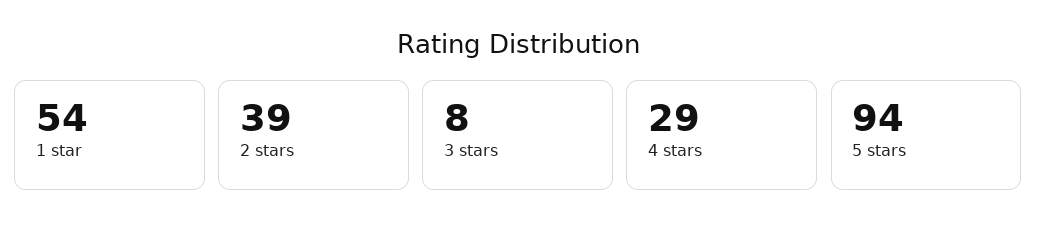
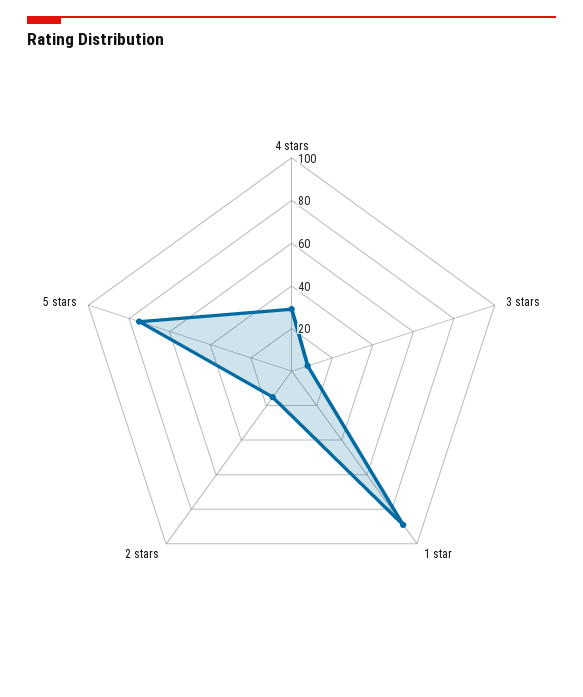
1 star: 54 -> 90
2 stars: 39 -> 15
5 stars: 94 -> 75

